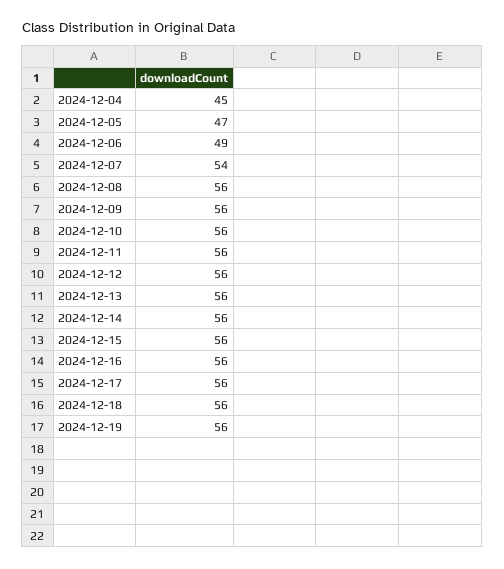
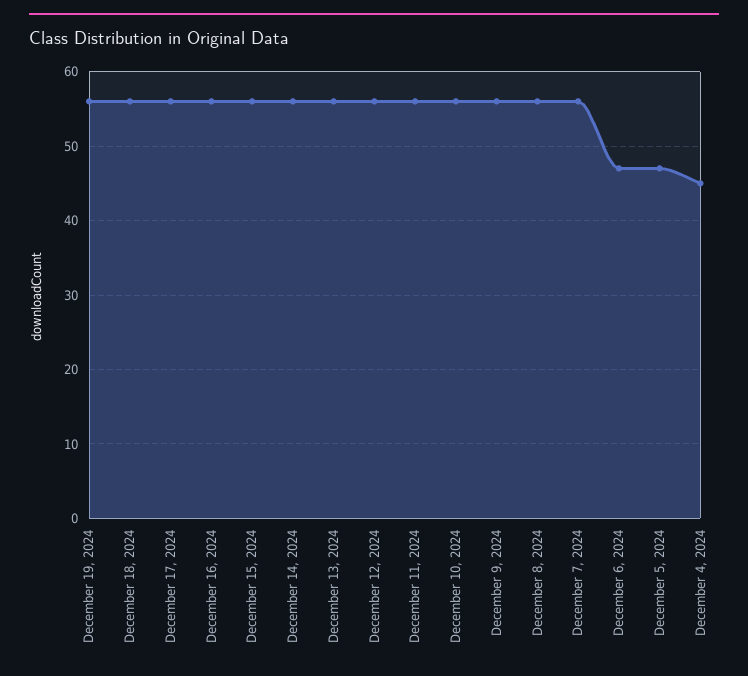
2024-12-06: 49 -> 47
2024-12-07: 54 -> 56

